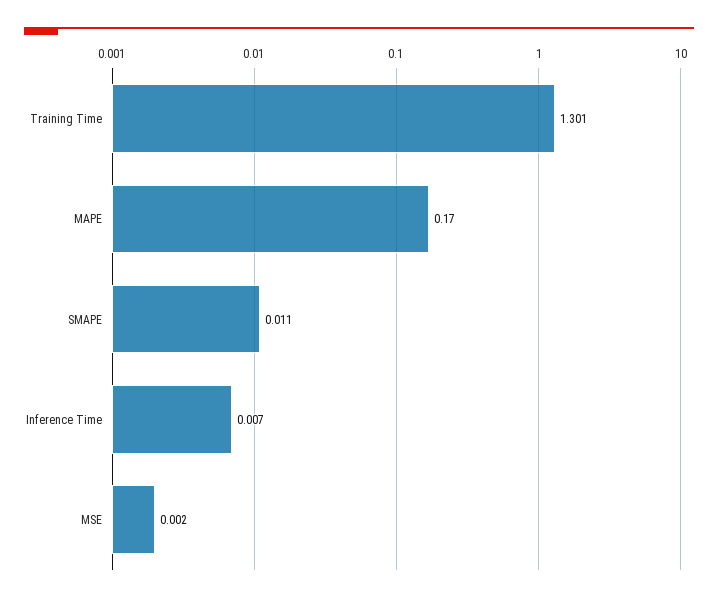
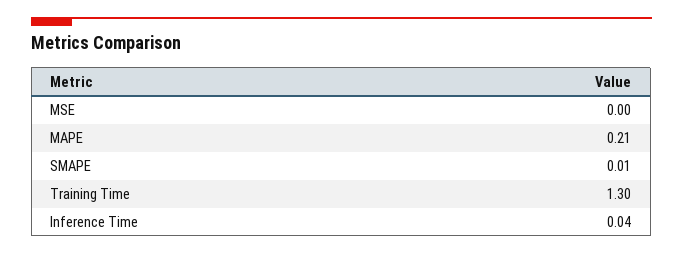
MAPE: 0.17 -> 0.21
Inference Time: 0.007 -> 0.04

